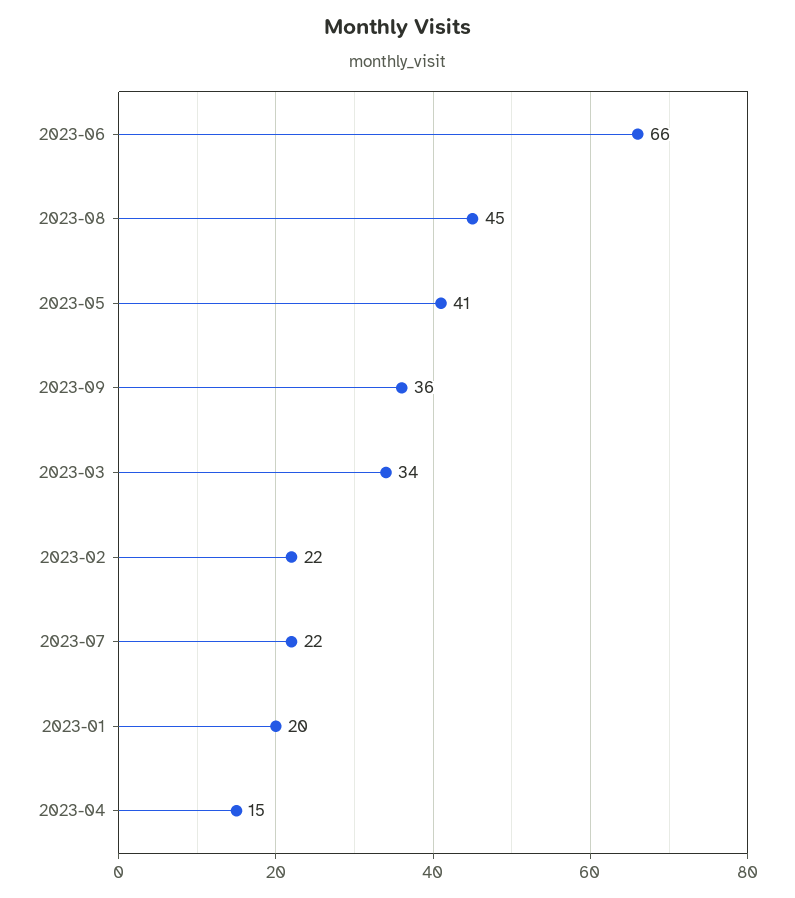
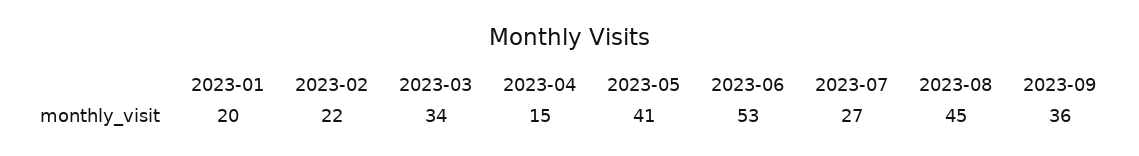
2023-06: 66 -> 53
2023-07: 22 -> 27

